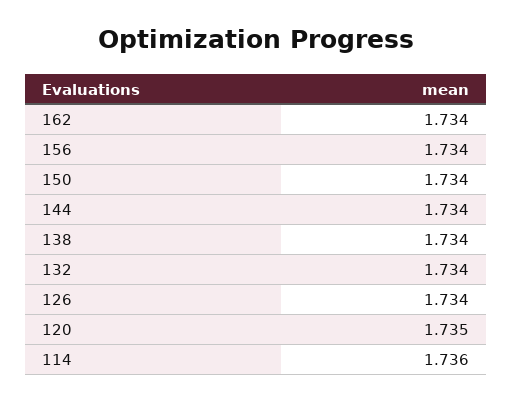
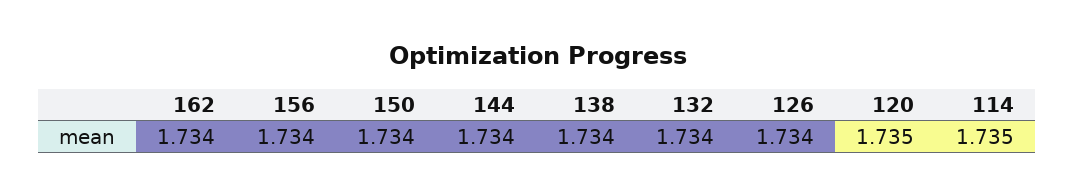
114: 1.736 -> 1.735

